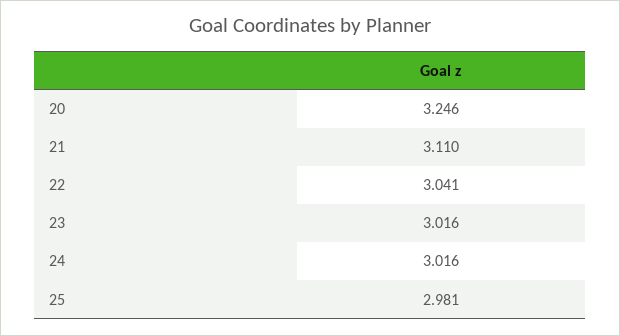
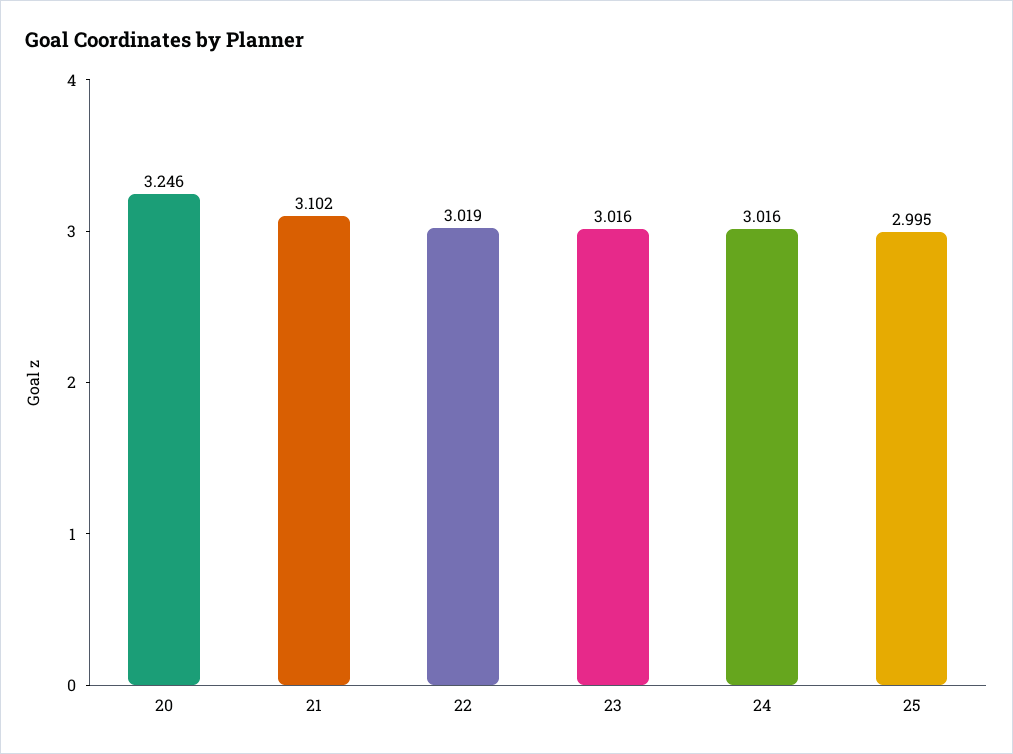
21: 3.11 -> 3.102
22: 3.041 -> 3.019
25: 2.981 -> 2.995

